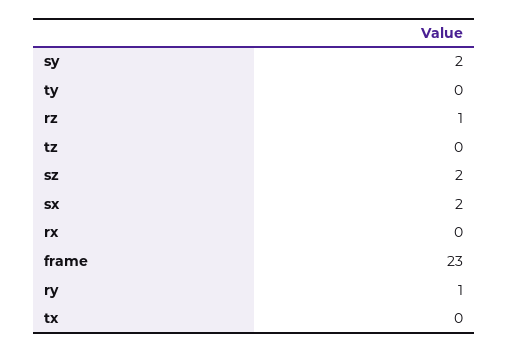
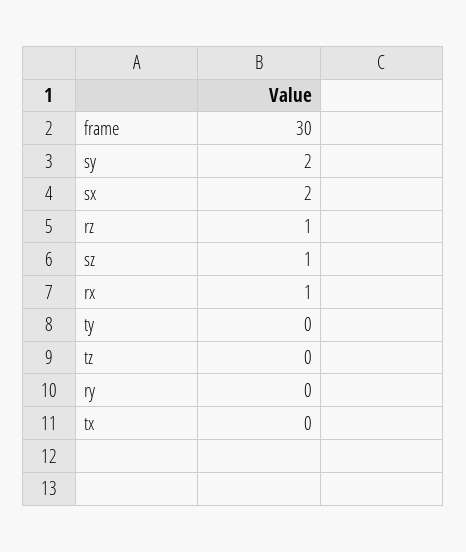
sz: 2 -> 1
rx: 0 -> 1
frame: 23 -> 30
ry: 1 -> 0

